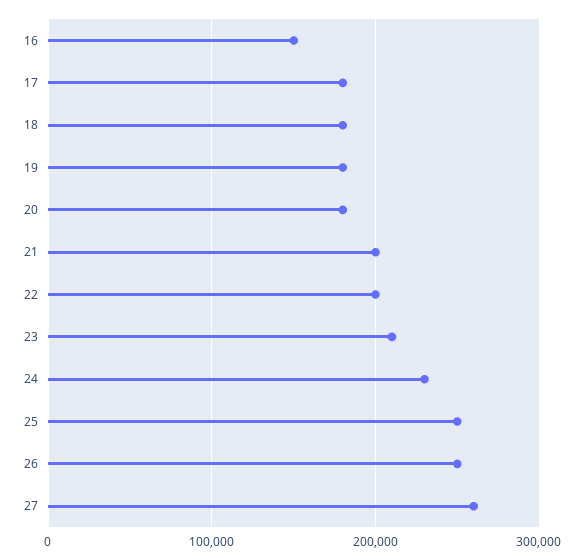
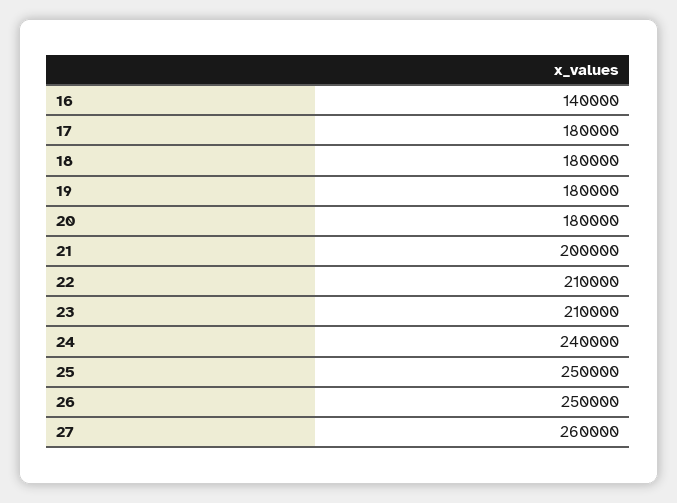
16: 150000 -> 140000
22: 200000 -> 210000
24: 230000 -> 240000

